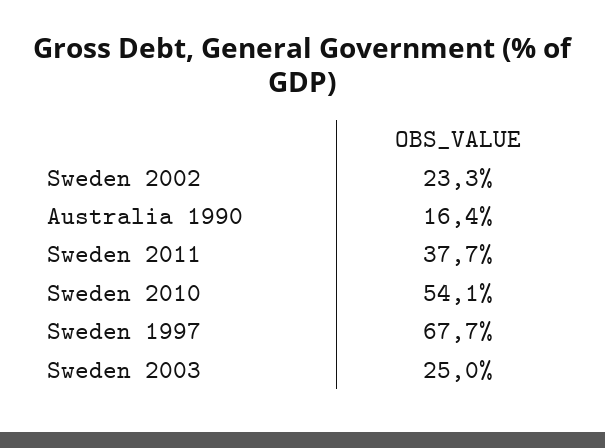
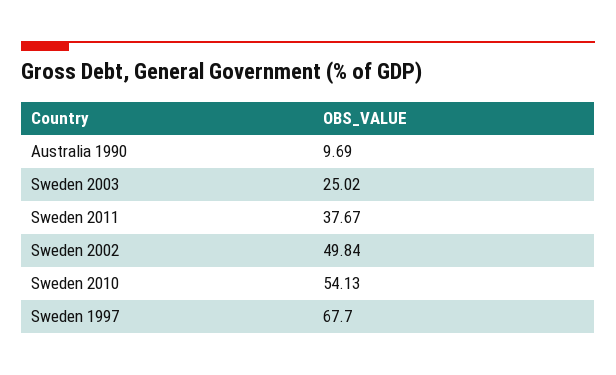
Sweden 2002: 23.3 -> 49.84
Australia 1990: 16.4 -> 9.69

